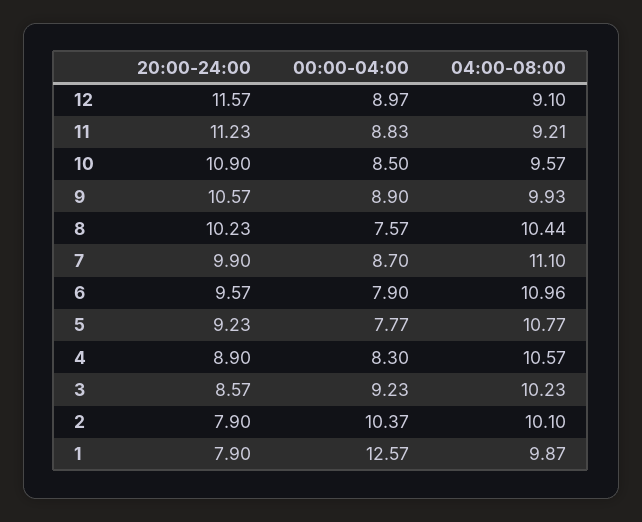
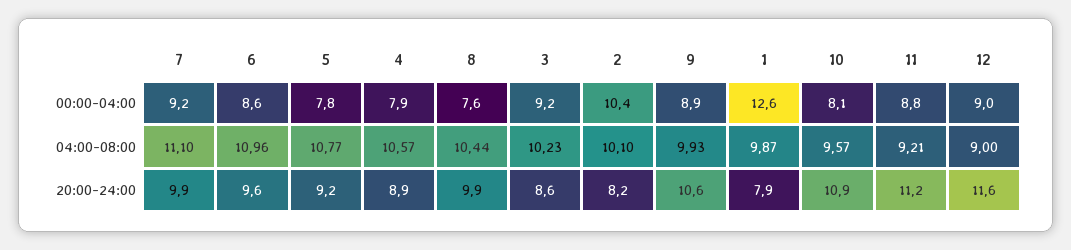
04:00-08:00, 12: 9.1 -> 9
00:00-04:00, 10: 8.5 -> 8.1
20:00-24:00, 8: 10.23 -> 9.9
00:00-04:00, 7: 8.7 -> 9.2
00:00-04:00, 6: 7.9 -> 8.6
00:00-04:00, 4: 8.3 -> 7.9
20:00-24:00, 2: 7.9 -> 8.2

